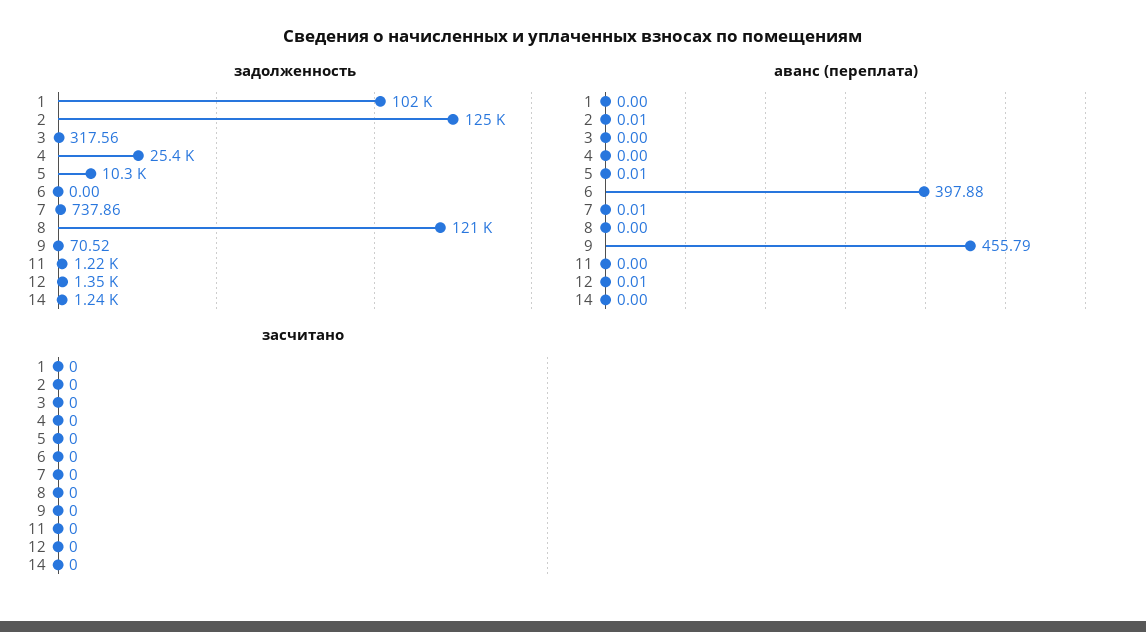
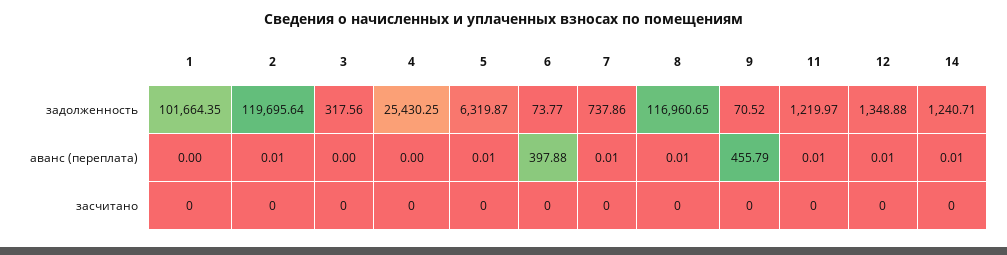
задолженность, 2: 125000 -> 119695.64
задолженность, 5: 10300 -> 6319.87
задолженность, 6: 0 -> 73.77
задолженность, 8: 121000 -> 116960.65
аванс (переплата), 8: 0 -> 0.01
аванс (переплата), 11: 0 -> 0.01
аванс (переплата), 14: 0 -> 0.01

